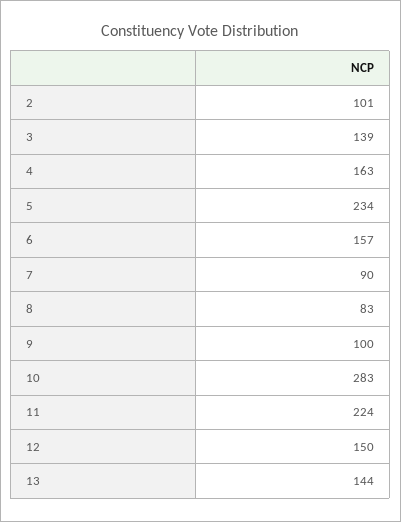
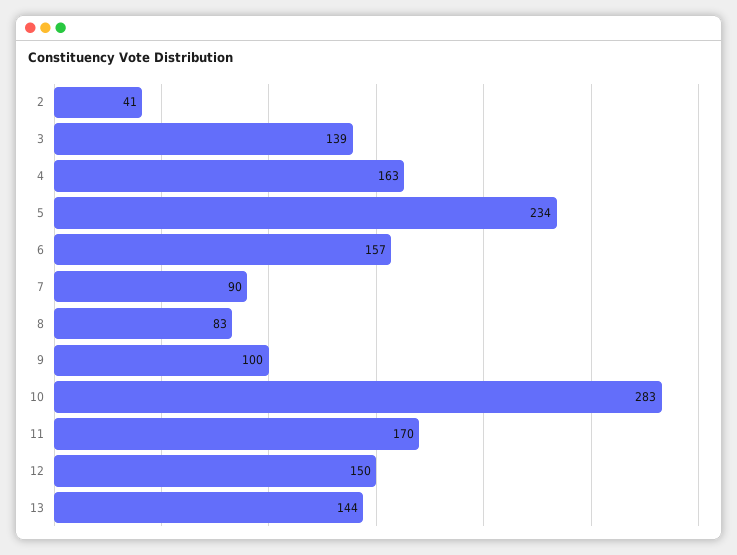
2: 101 -> 41
11: 224 -> 170

